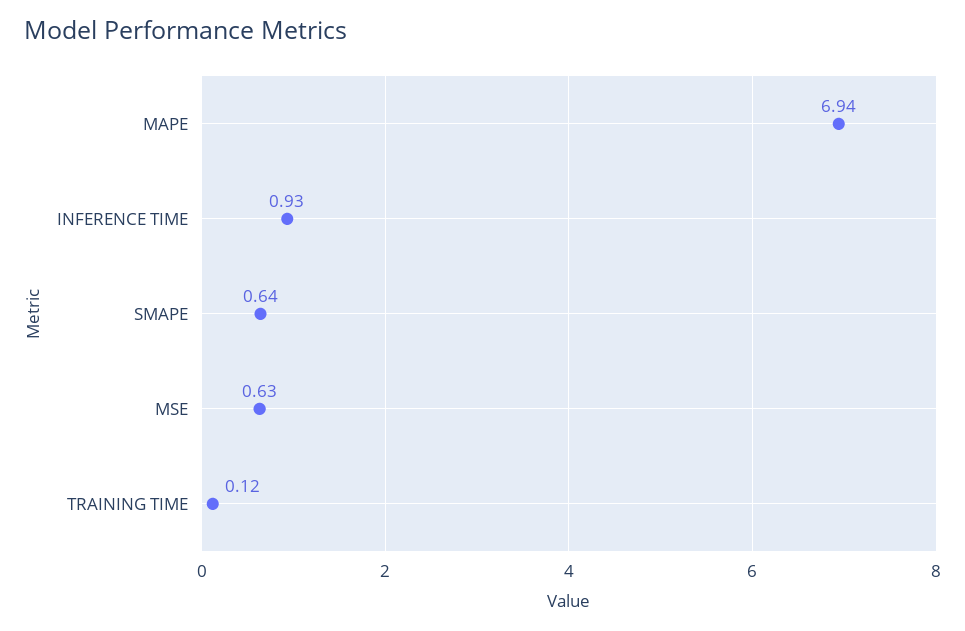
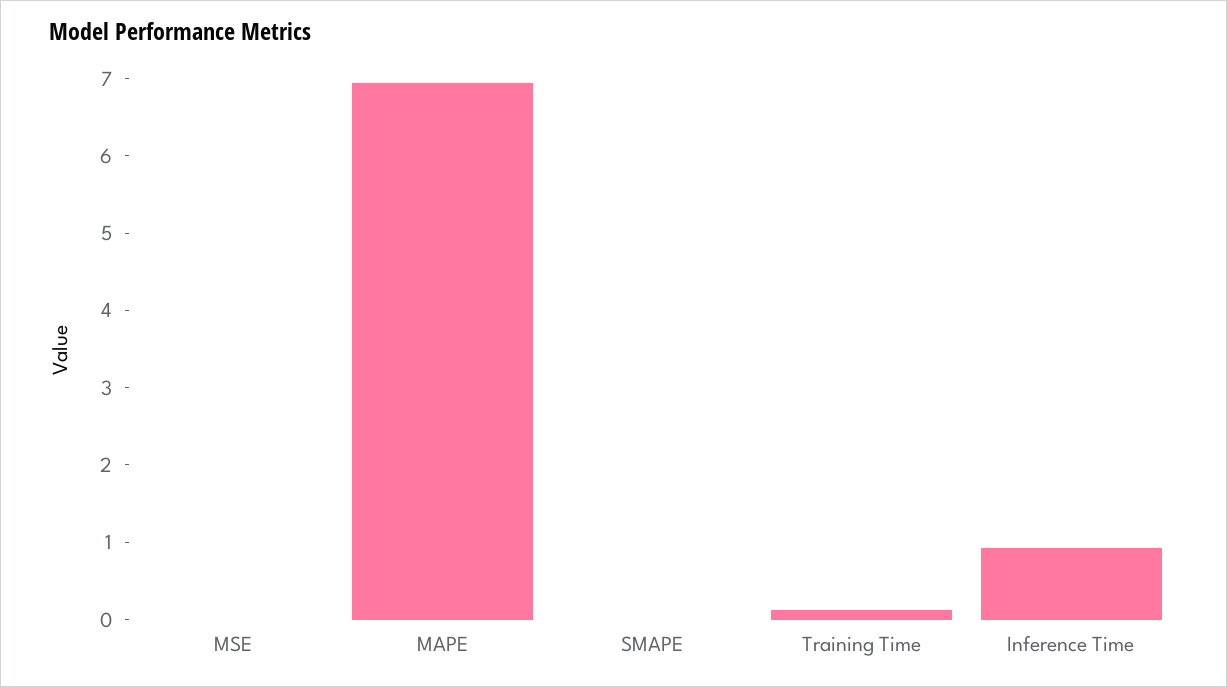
SMAPE: 0.64 -> 0
MSE: 0.63 -> 0

